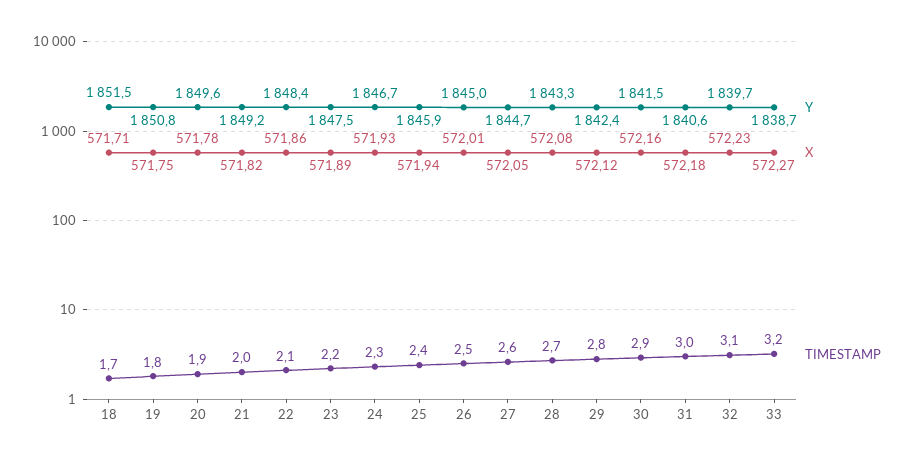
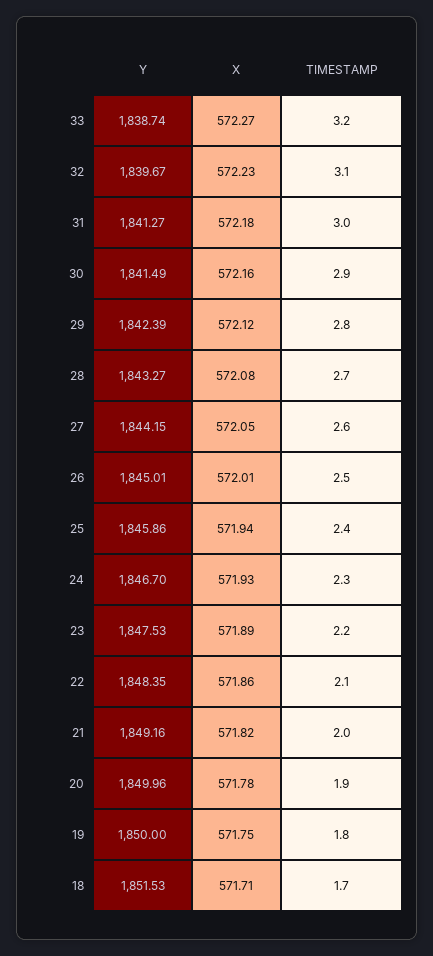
Y, 19: 1850.8 -> 1850
Y, 20: 1849.6 -> 1849.96
Y, 27: 1844.7 -> 1844.15
Y, 31: 1840.6 -> 1841.27

